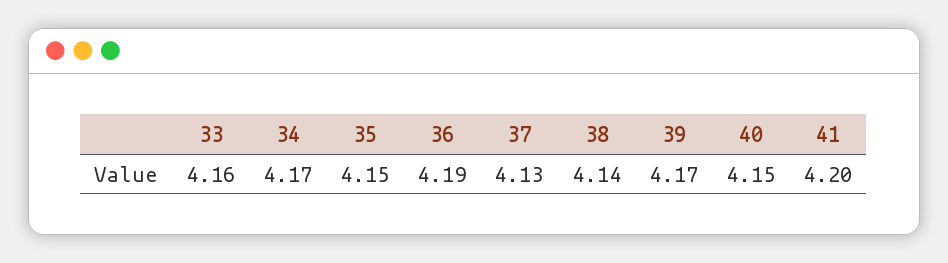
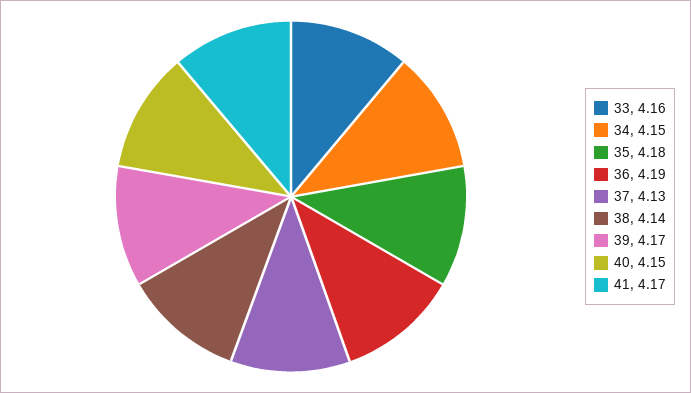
34: 4.17 -> 4.15
35: 4.15 -> 4.18
41: 4.2 -> 4.17

